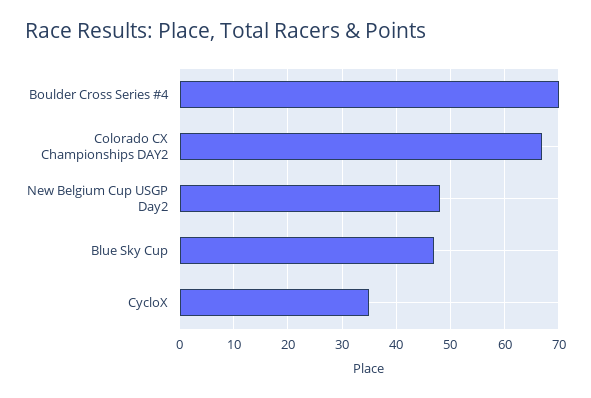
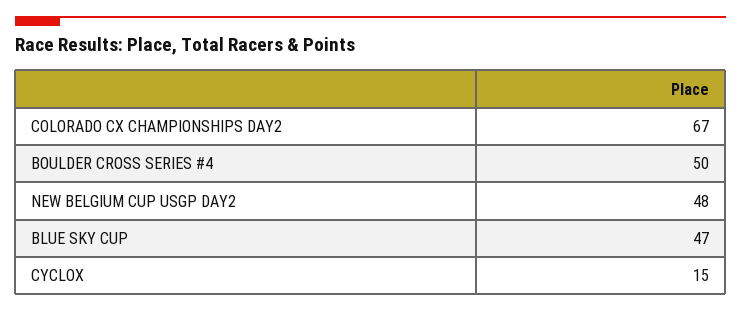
Boulder Cross Series #4: 70 -> 50
CycloX: 35 -> 15

